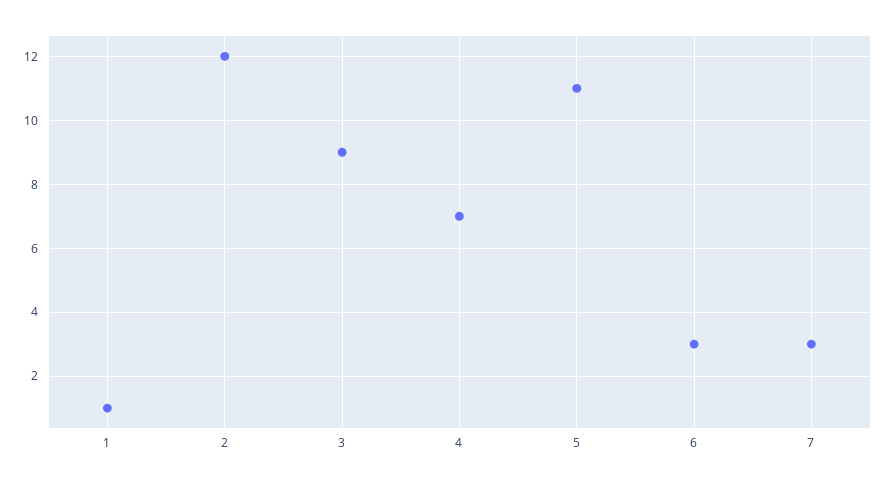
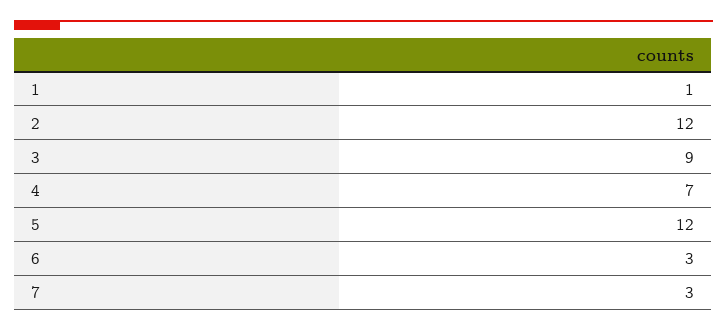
5: 11 -> 12

